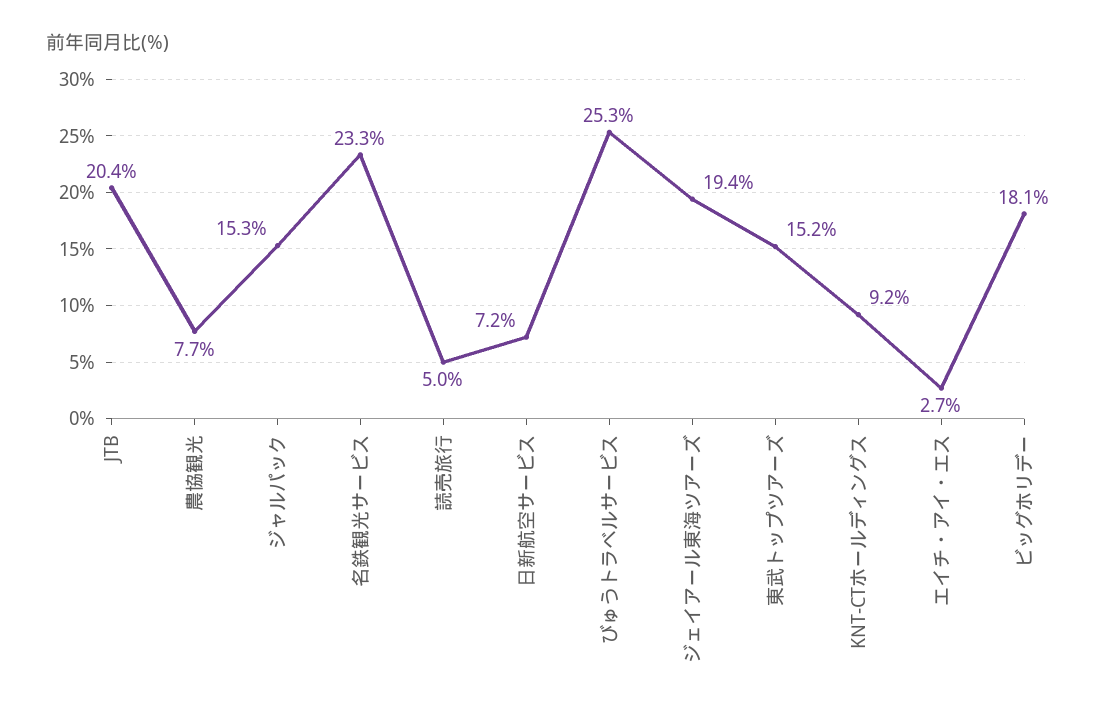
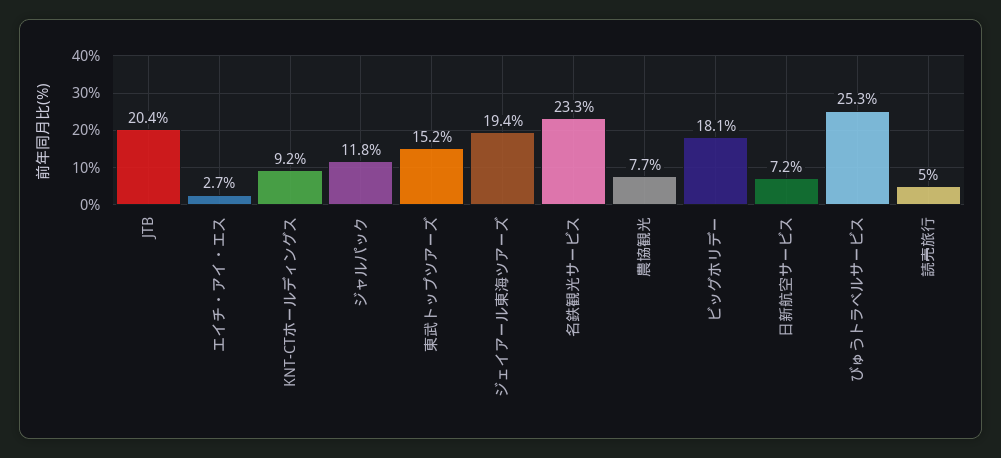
ジャルパック: 15.3 -> 11.8

